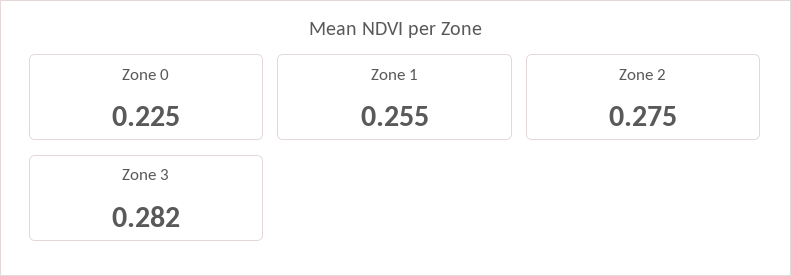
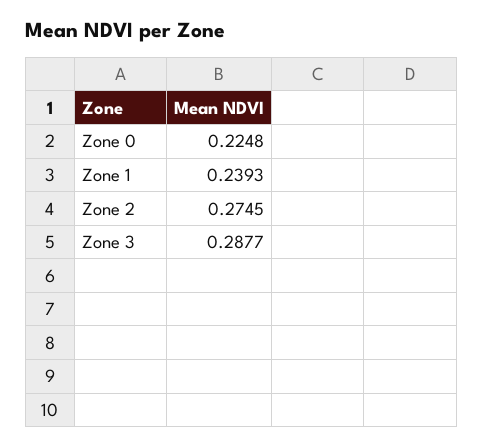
Zone 1: 0.255 -> 0.2393
Zone 3: 0.282 -> 0.2877

